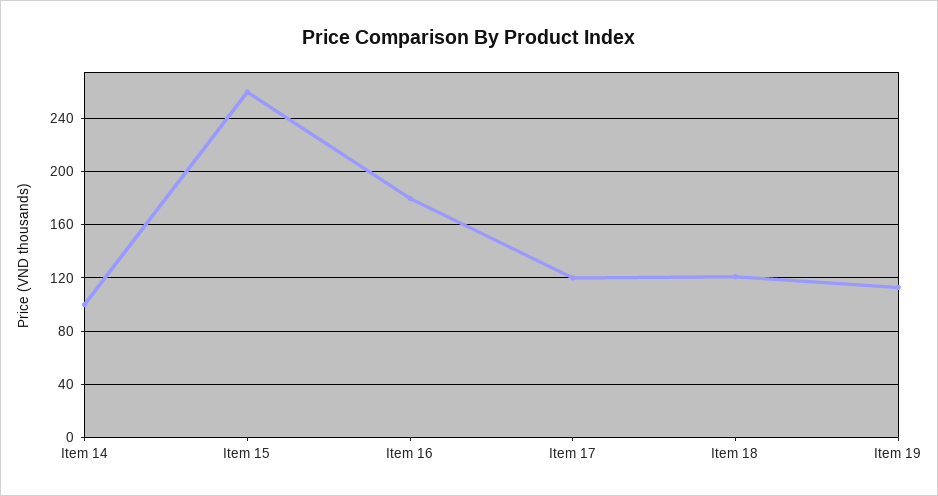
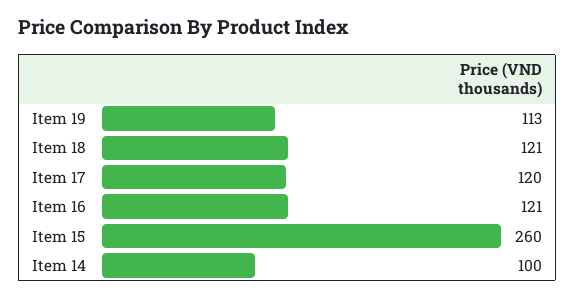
Item 16: 180 -> 121

